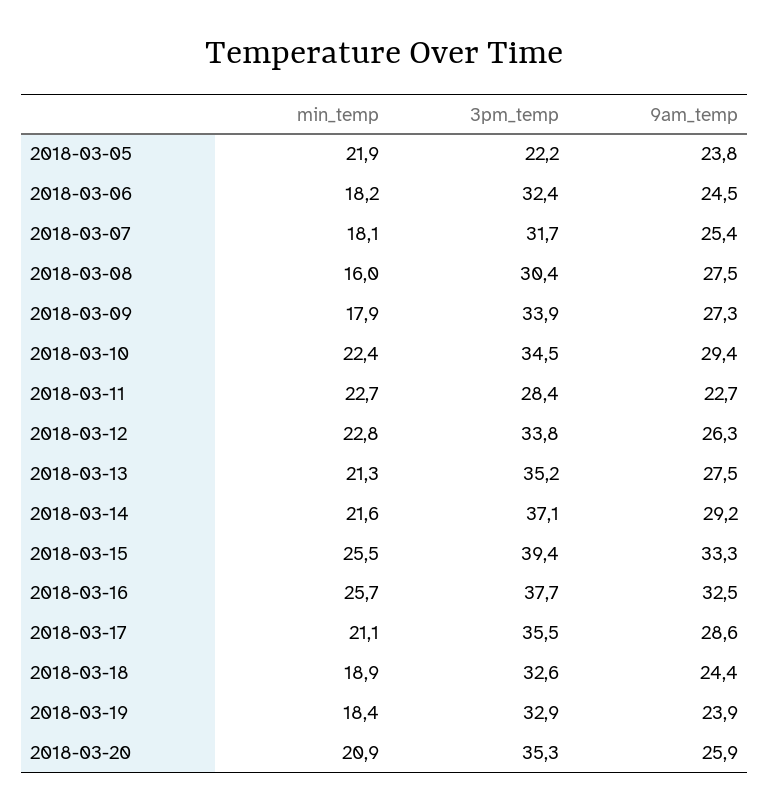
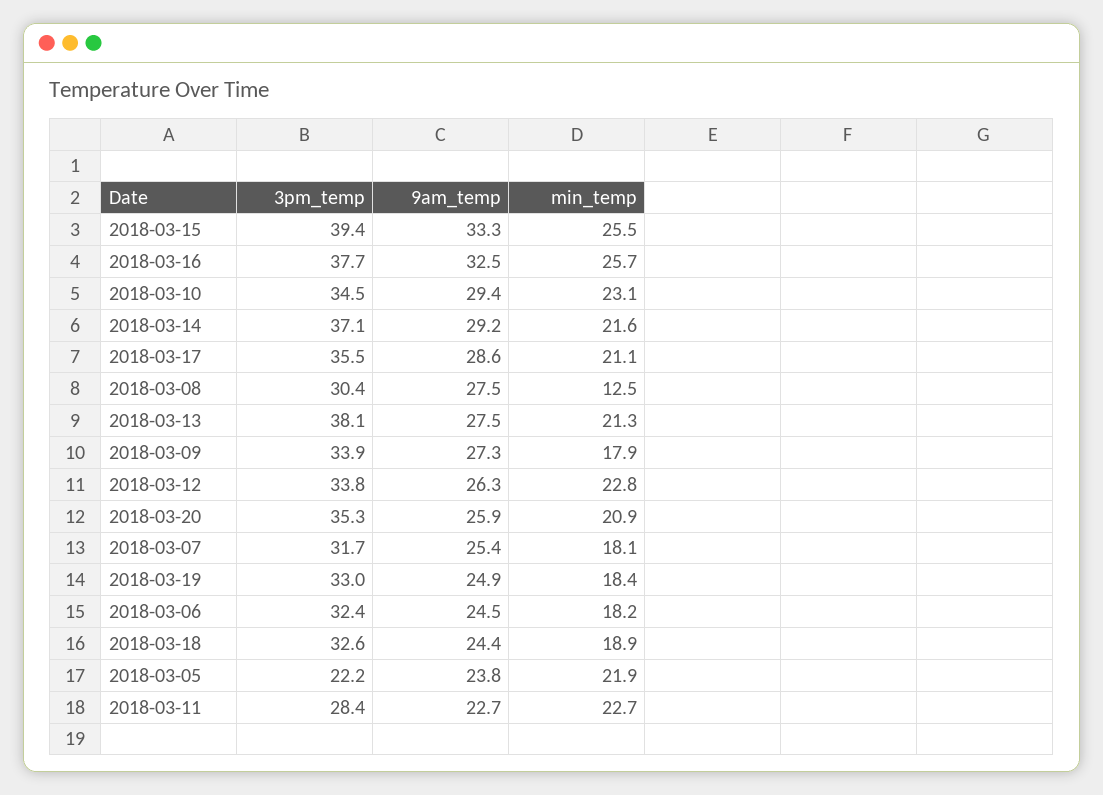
min_temp, 2018-03-08: 16 -> 12.5
min_temp, 2018-03-10: 22.4 -> 23.1
3pm_temp, 2018-03-13: 35.2 -> 38.1
3pm_temp, 2018-03-19: 32.9 -> 33
9am_temp, 2018-03-19: 23.9 -> 24.9

